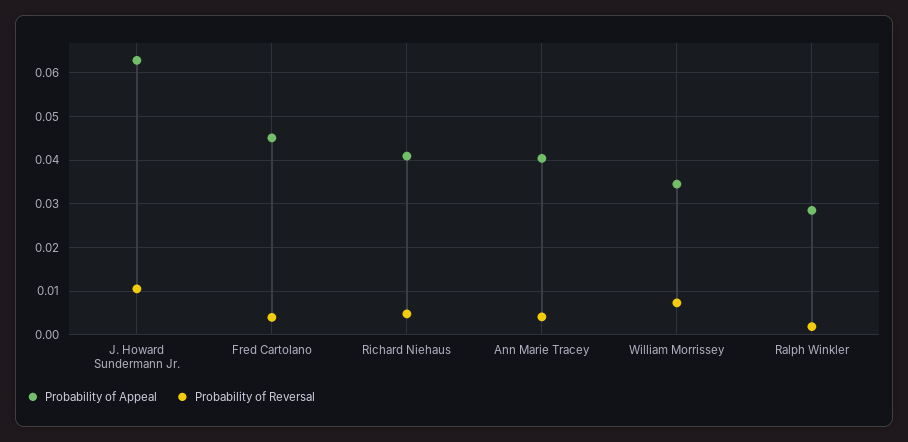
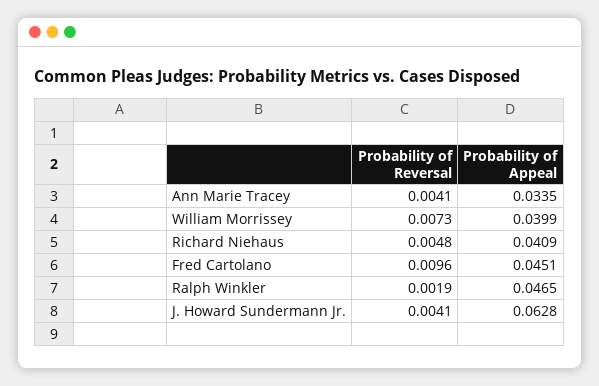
Probability of Reversal, J. Howard Sundermann Jr.: 0.01 -> 0.0041
Probability of Reversal, Fred Cartolano: 0.004 -> 0.0096
Probability of Appeal, Ann Marie Tracey: 0.04 -> 0.0335
Probability of Appeal, William Morrissey: 0.034 -> 0.0399
Probability of Appeal, Ralph Winkler: 0.028 -> 0.0465

